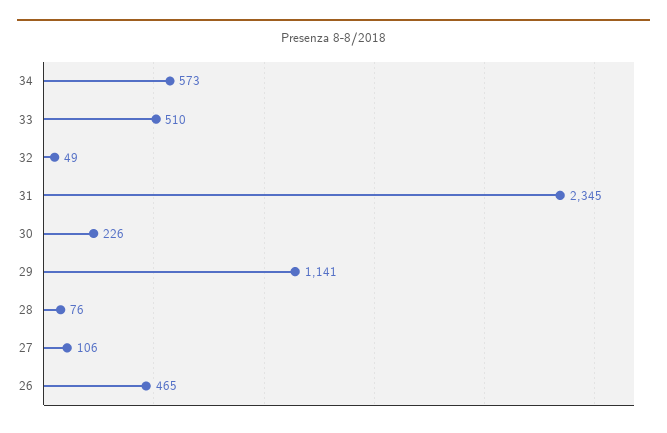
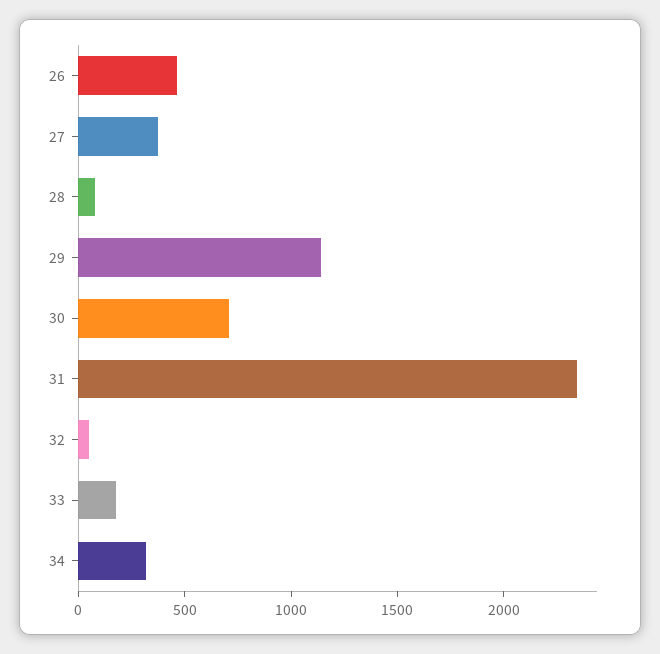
34: 573 -> 300
33: 510 -> 200
30: 226 -> 700
27: 106 -> 400

